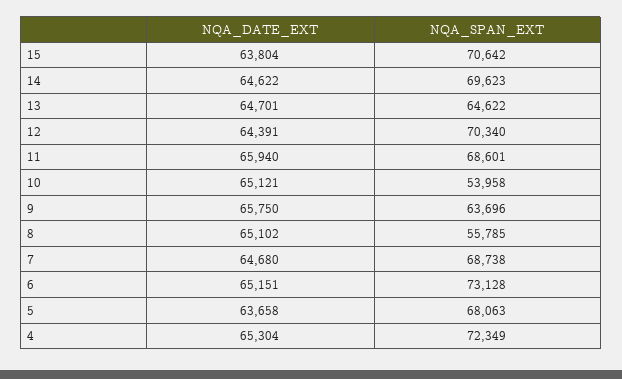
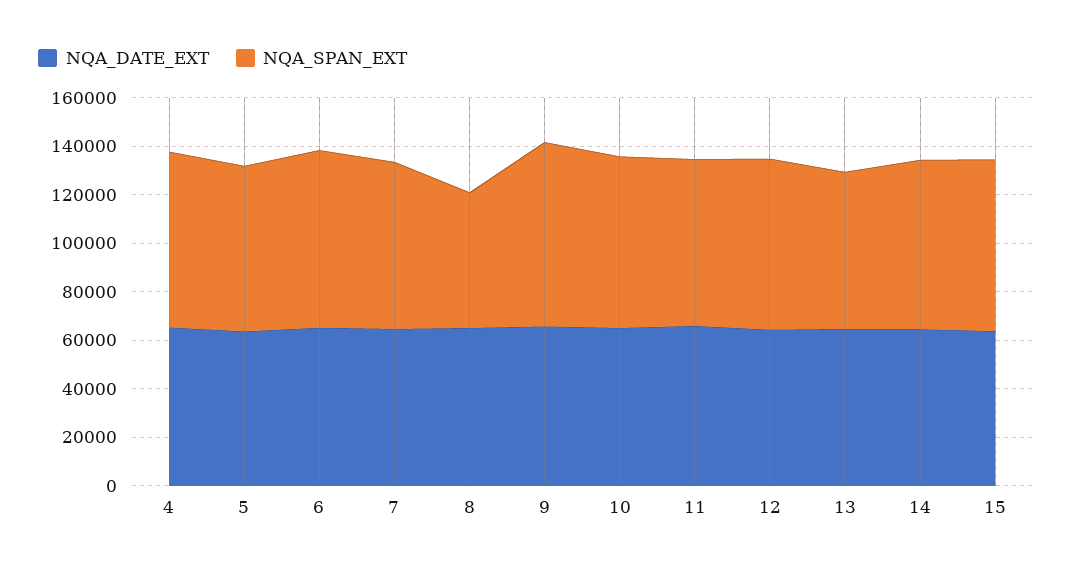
NQA_SPAN_EXT, 10: 53958 -> 70000
NQA_SPAN_EXT, 9: 63696 -> 75000

